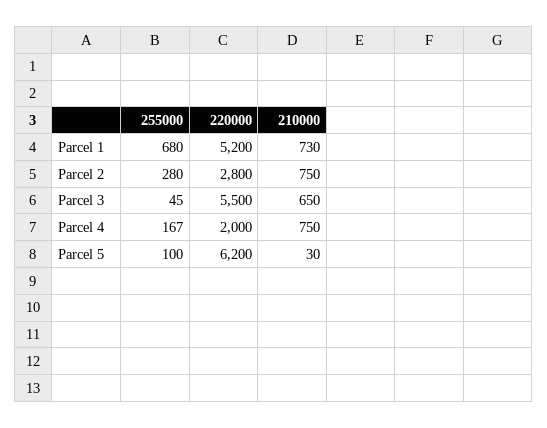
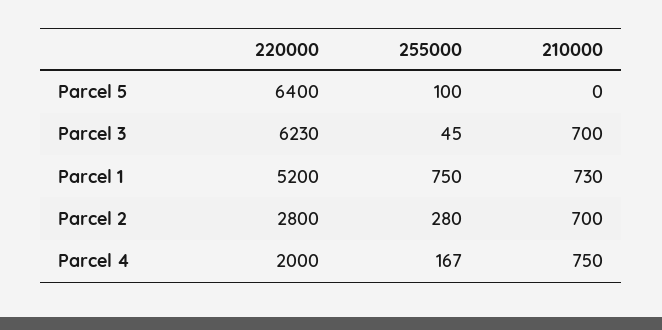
255000, Parcel 1: 680 -> 750
210000, Parcel 2: 750 -> 700
220000, Parcel 3: 5500 -> 6230
210000, Parcel 3: 650 -> 700
220000, Parcel 5: 6200 -> 6400
210000, Parcel 5: 30 -> 0

